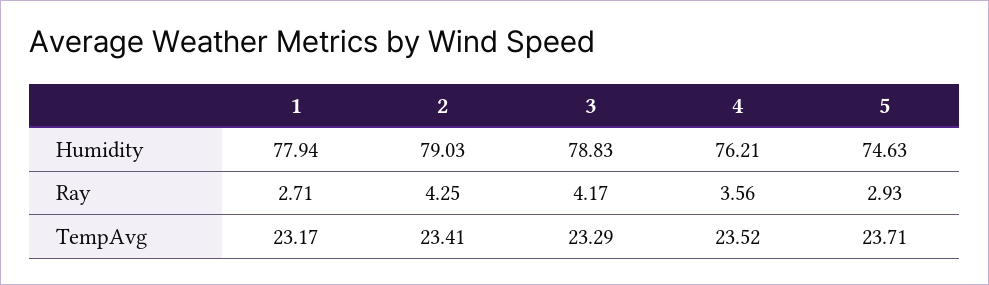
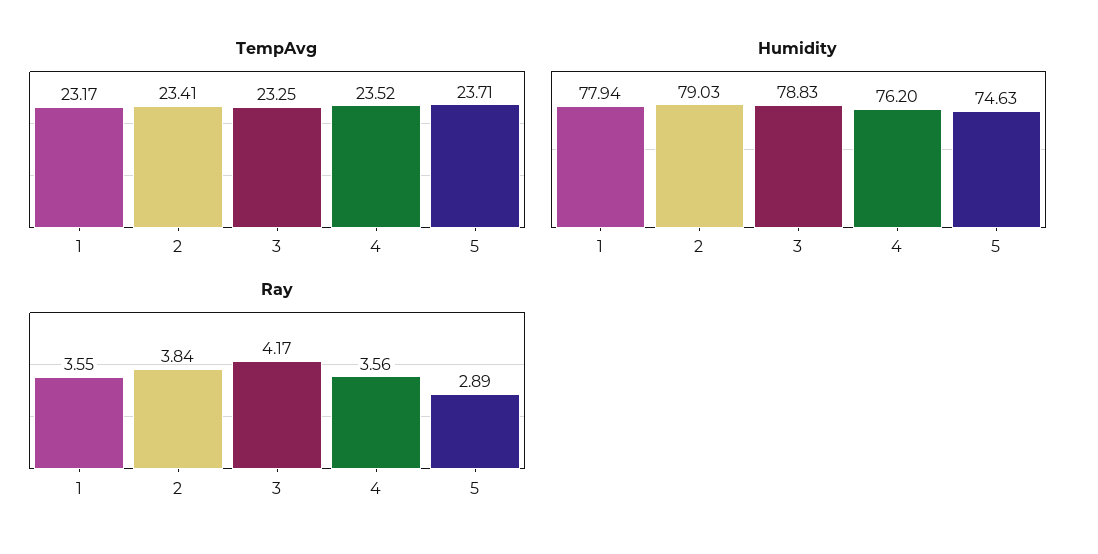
Humidity, 4: 76.21 -> 76.2
Ray, 1: 2.71 -> 3.55
Ray, 2: 4.25 -> 3.84
Ray, 5: 2.93 -> 2.89
TempAvg, 3: 23.29 -> 23.25

